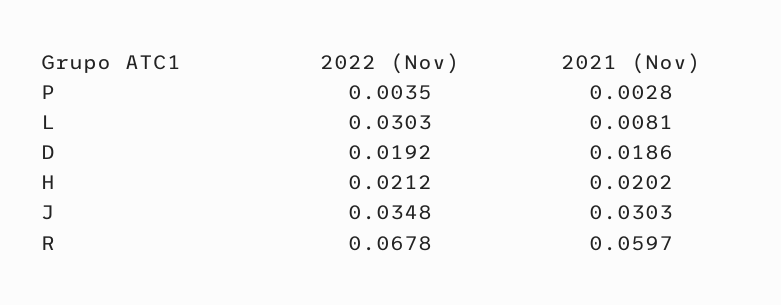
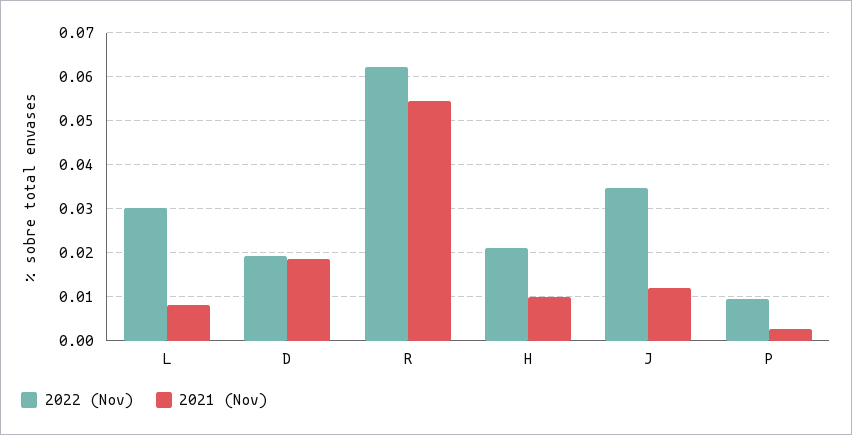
2022 (Nov), P: 0.0035 -> 0.01
2021 (Nov), H: 0.0202 -> 0.01
2021 (Nov), J: 0.0303 -> 0.012
2022 (Nov), R: 0.0678 -> 0.062
2021 (Nov), R: 0.0597 -> 0.054

